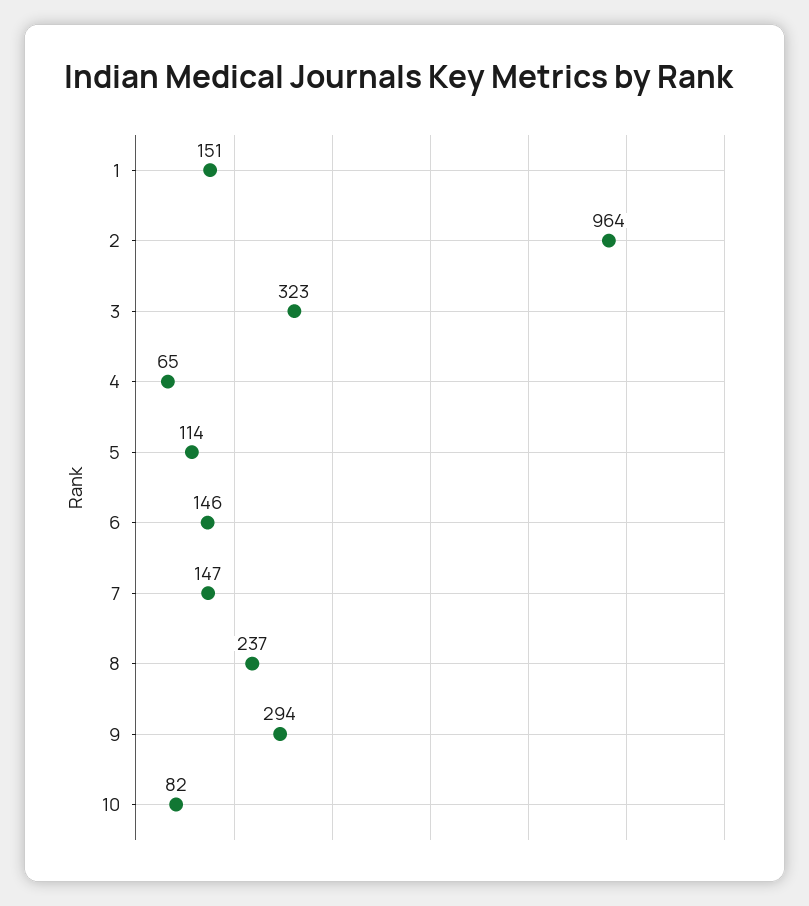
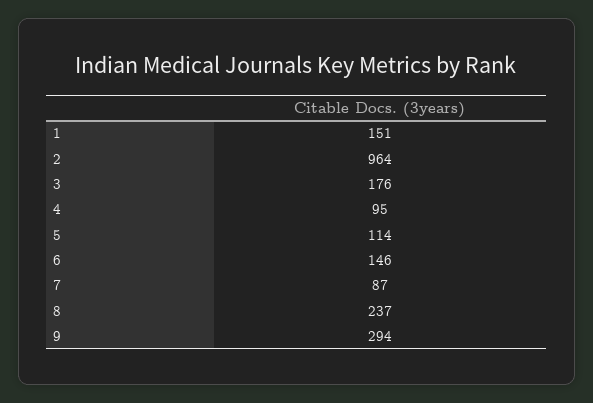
3: 323 -> 176
4: 65 -> 95
7: 147 -> 87
10: 82 -> none

